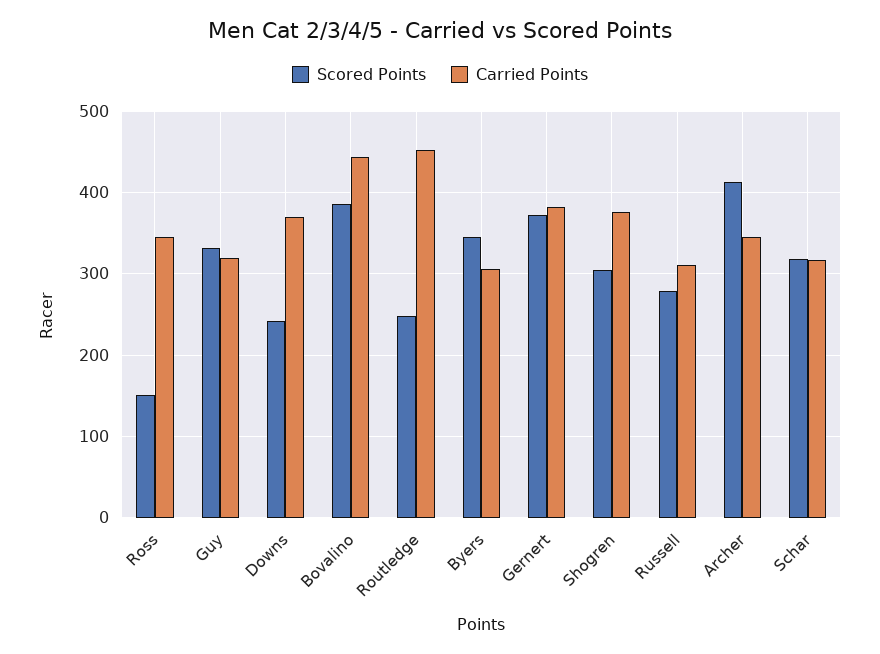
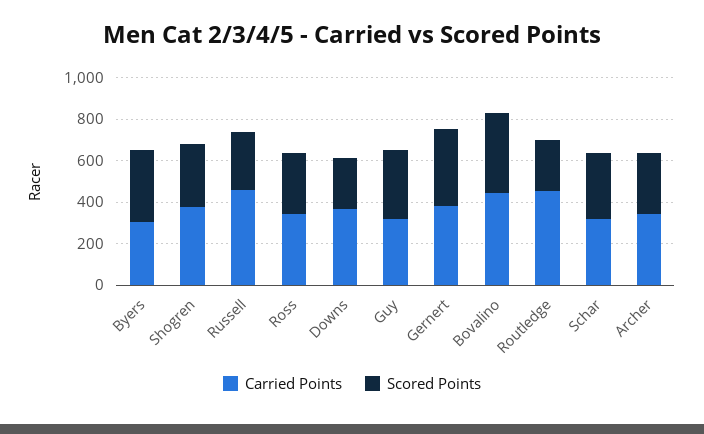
Scored Points, Ross: 150 -> 300
Carried Points, Russell: 310 -> 450
Scored Points, Archer: 410 -> 300

